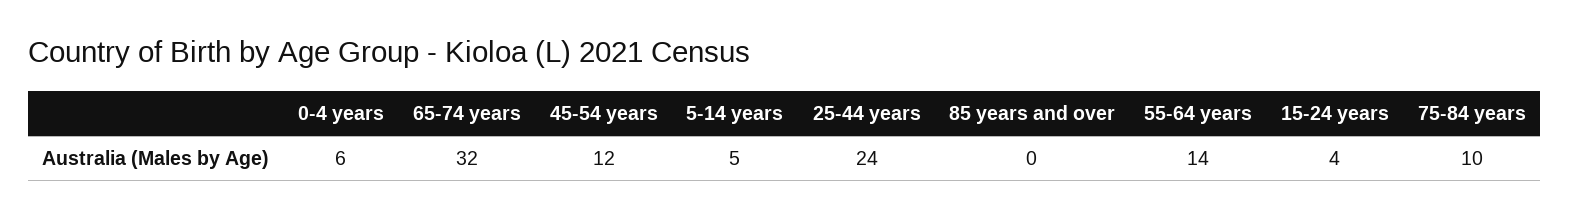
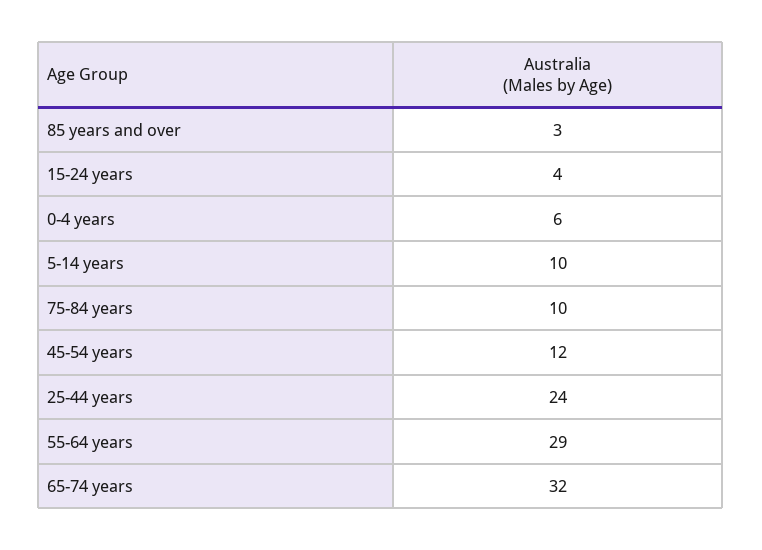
5-14 years: 5 -> 10
85 years and over: 0 -> 3
55-64 years: 14 -> 29

